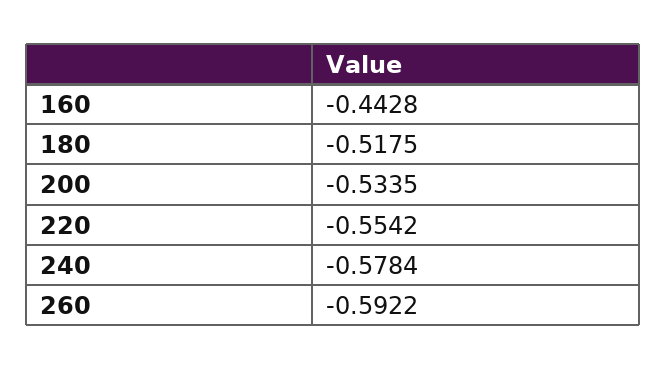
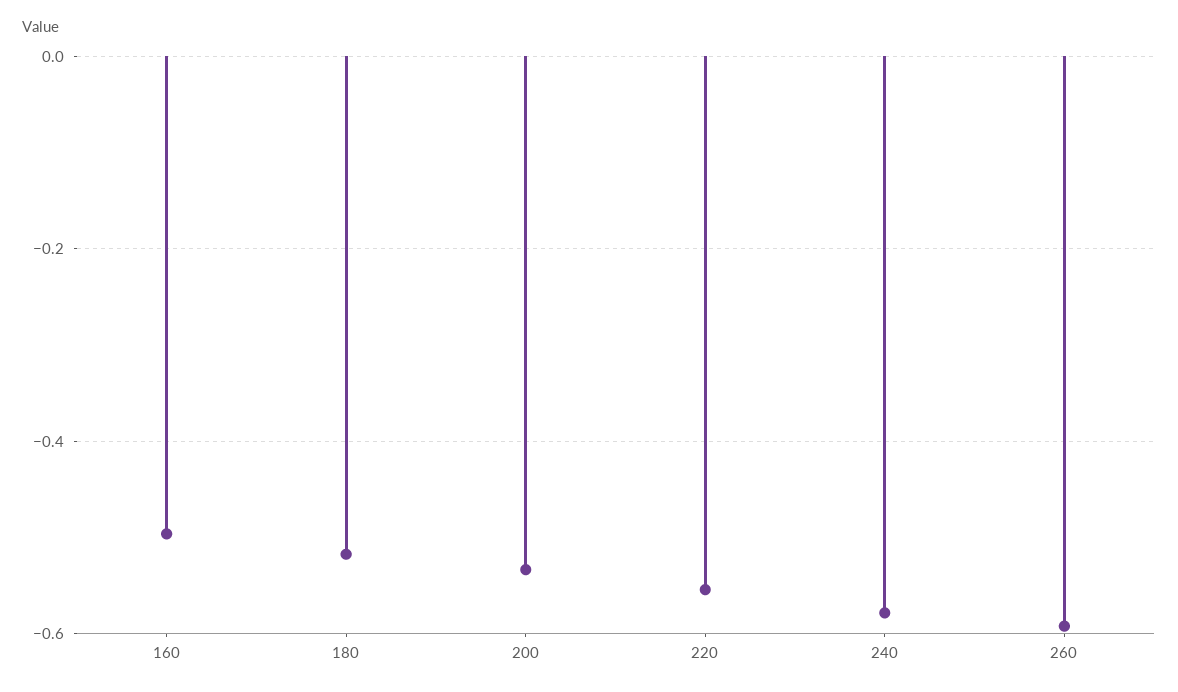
160: -0.4428 -> -0.5

